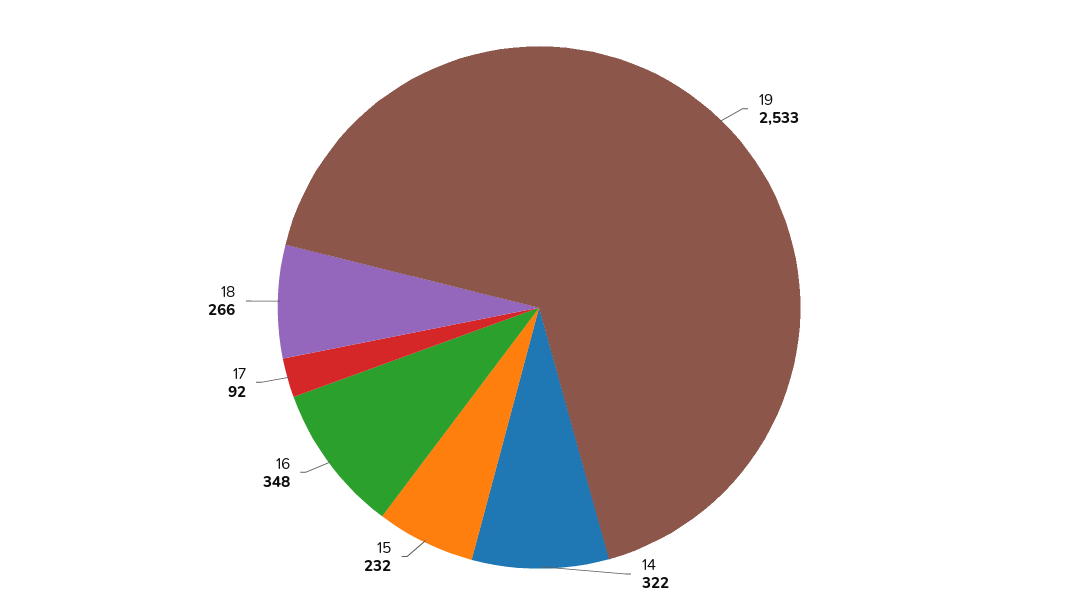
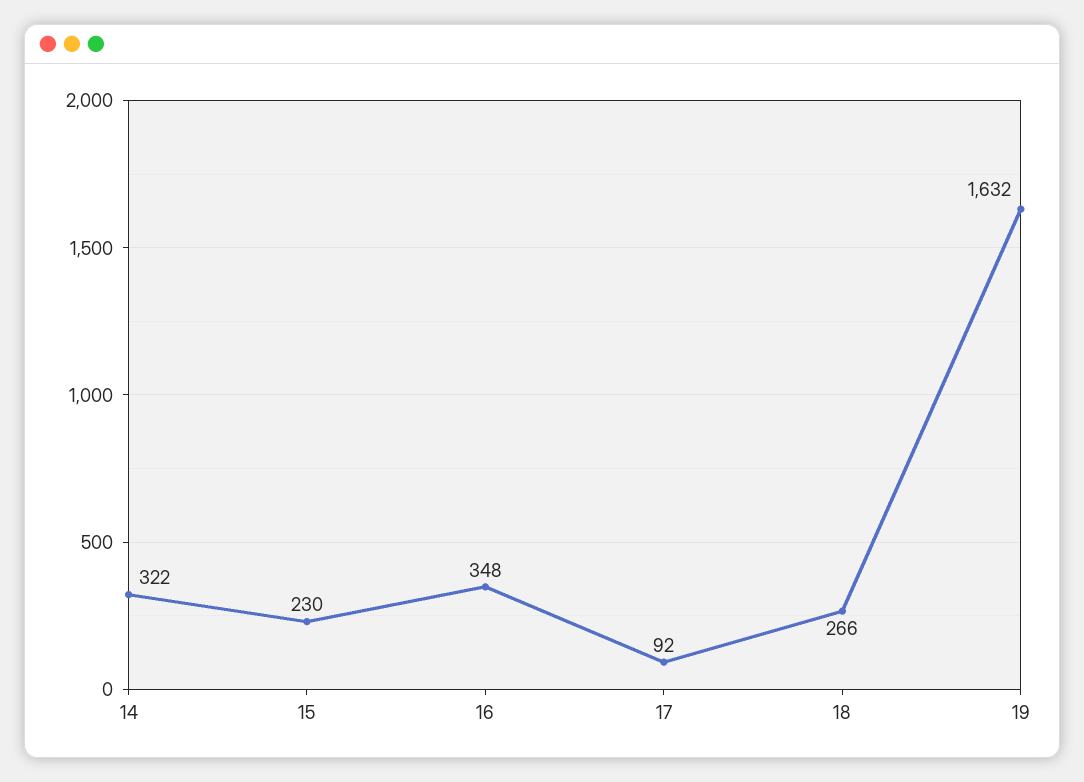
19: 2533 -> 1632
15: 232 -> 230

